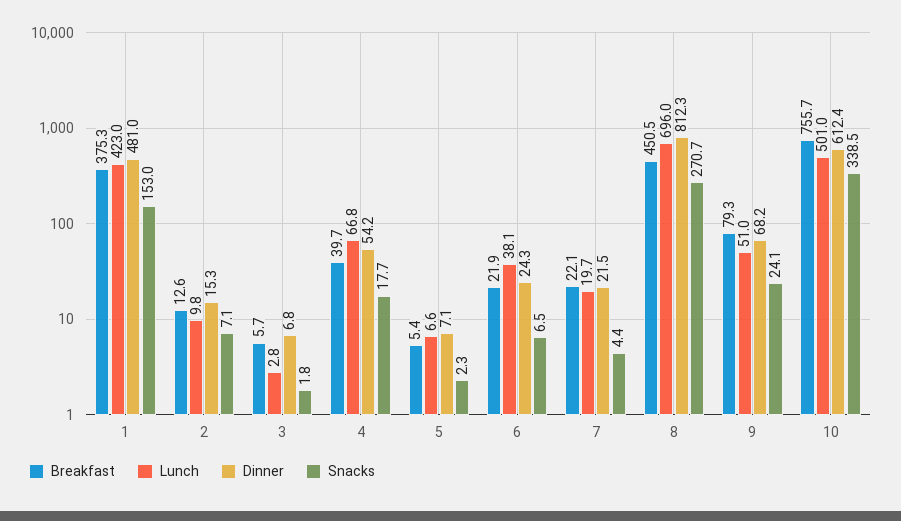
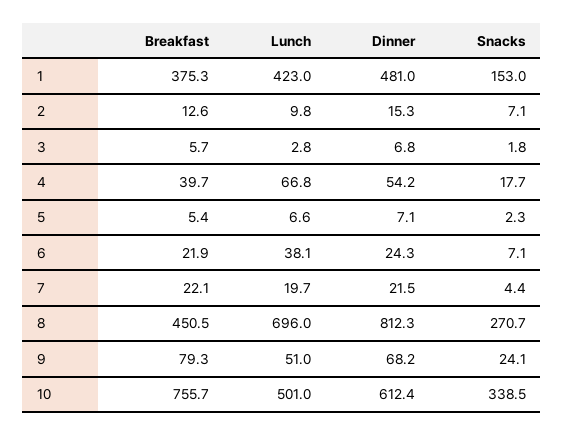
Snacks, 6: 6.5 -> 7.1

